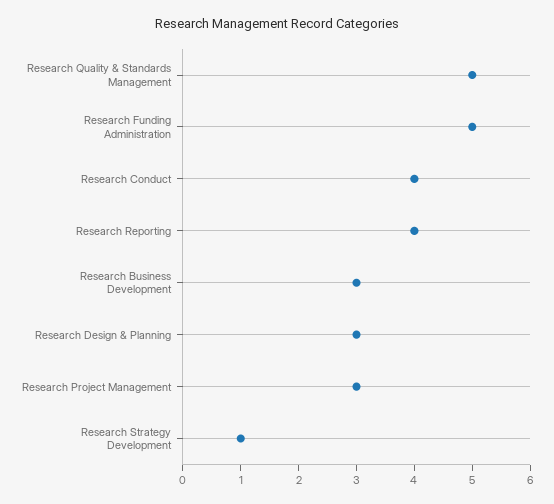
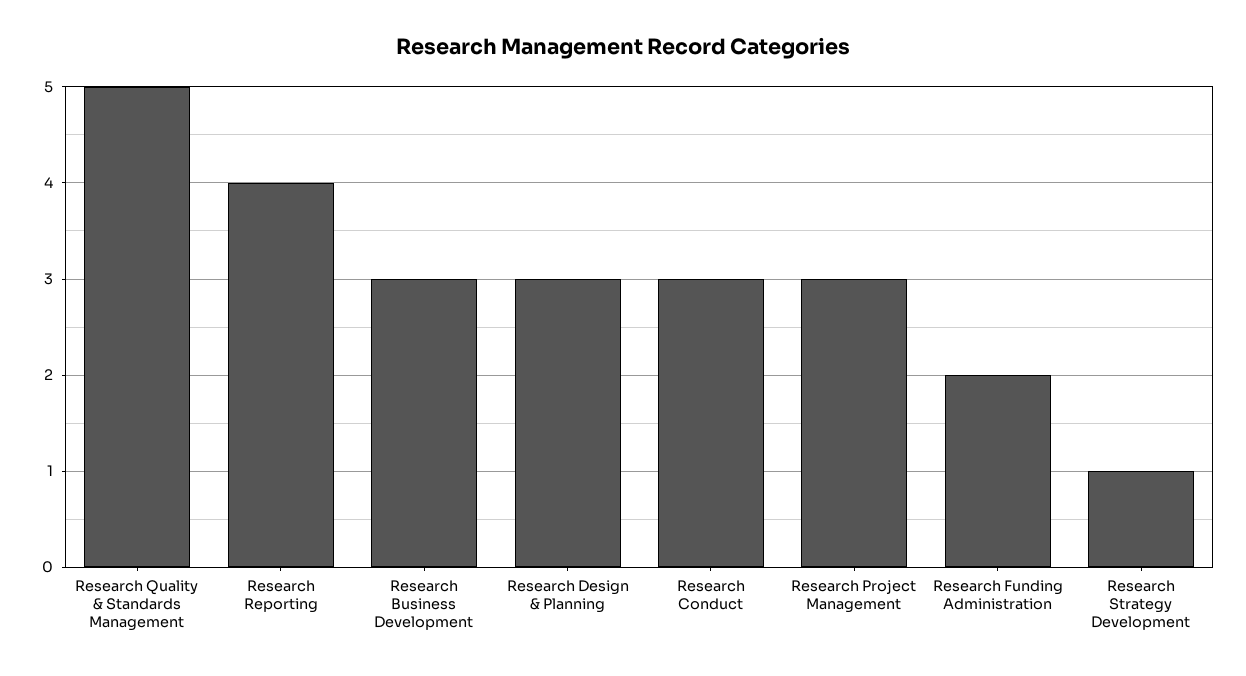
Research Funding Administration: 5 -> 2
Research Conduct: 4 -> 3

